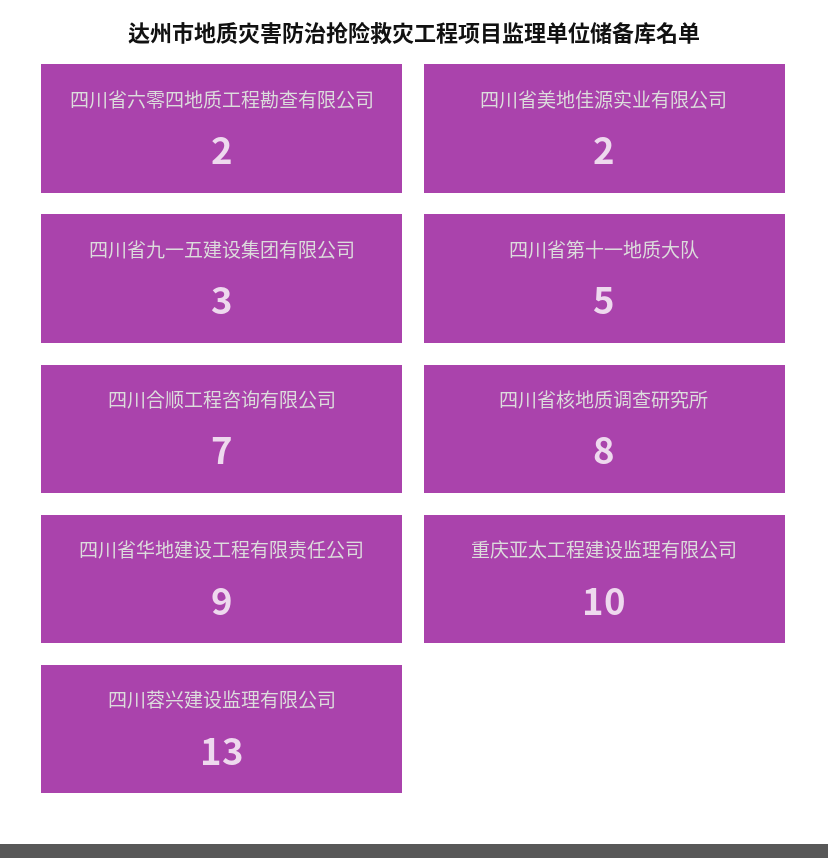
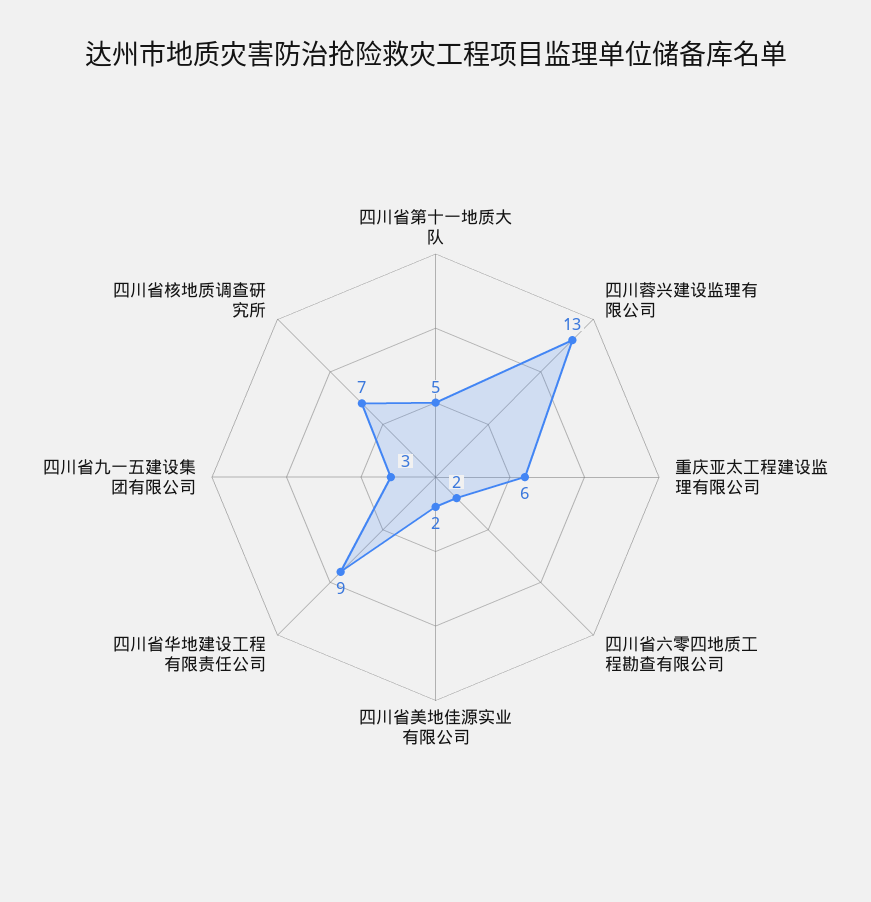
四川合顺工程咨询有限公司: 7 -> none
四川省核地质调查研究所: 8 -> 7
重庆亚太工程建设监理有限公司: 10 -> 6

